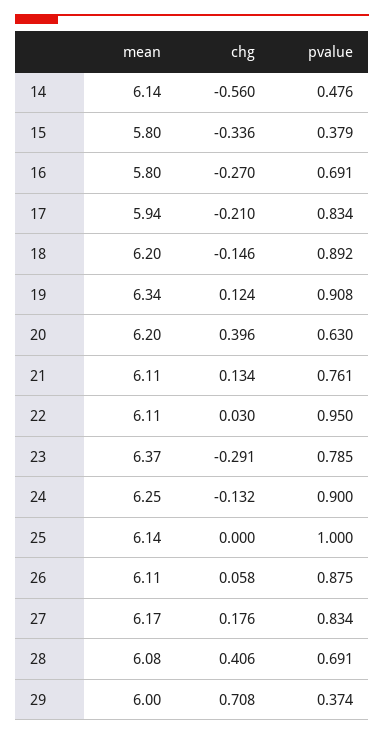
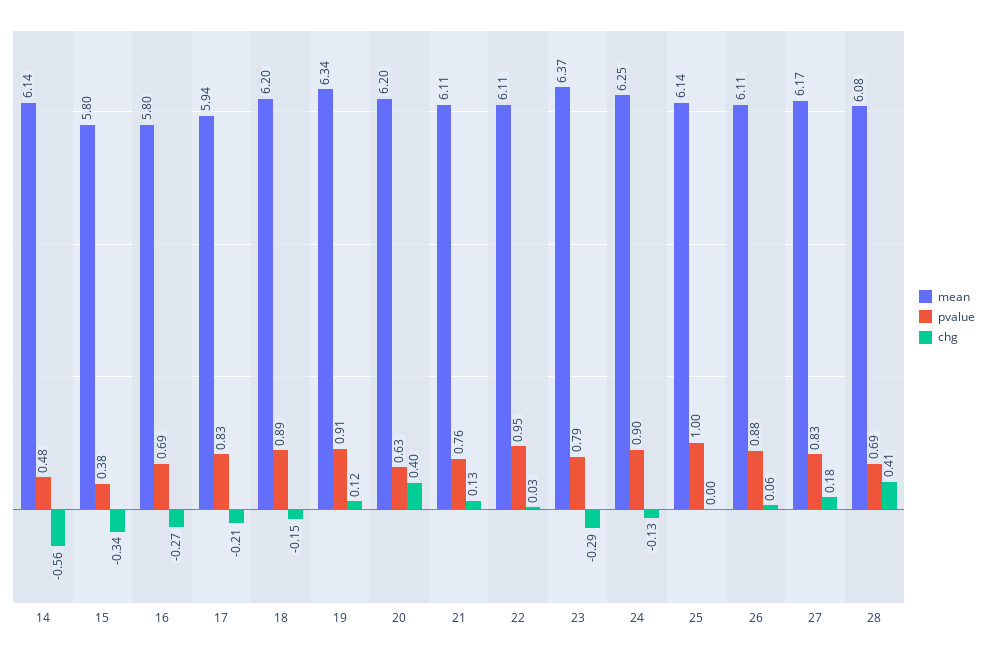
mean, 29: 6 -> none
chg, 29: 0.708 -> none
pvalue, 29: 0.374 -> none

